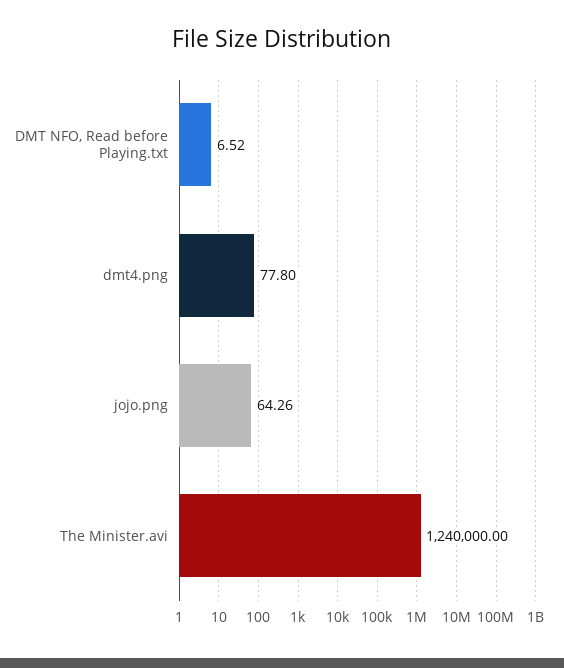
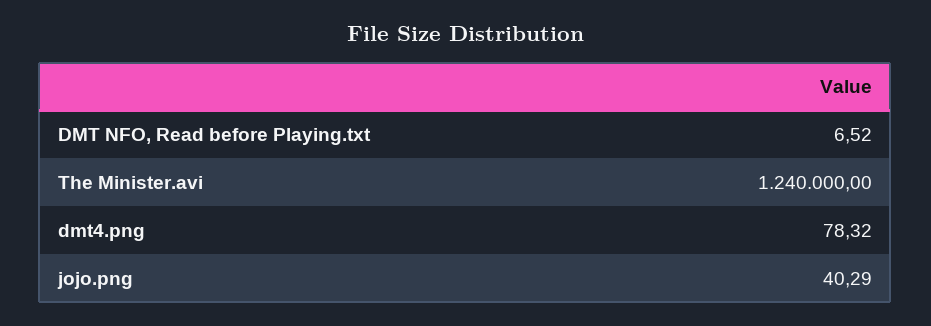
dmt4.png: 77.8 -> 78.32
jojo.png: 64.26 -> 40.29

